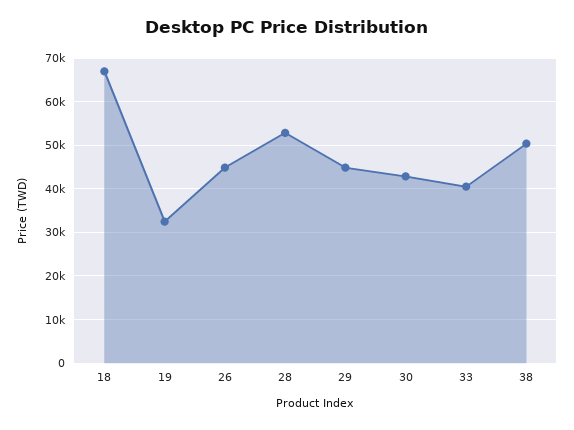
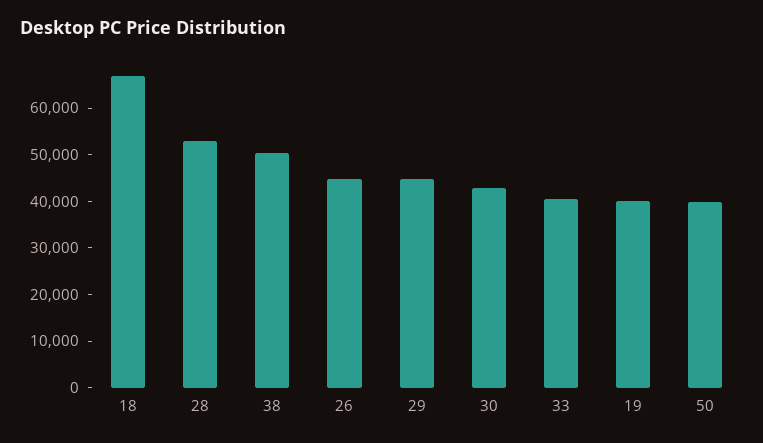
19: 32000 -> 40000
50: none -> 40000

